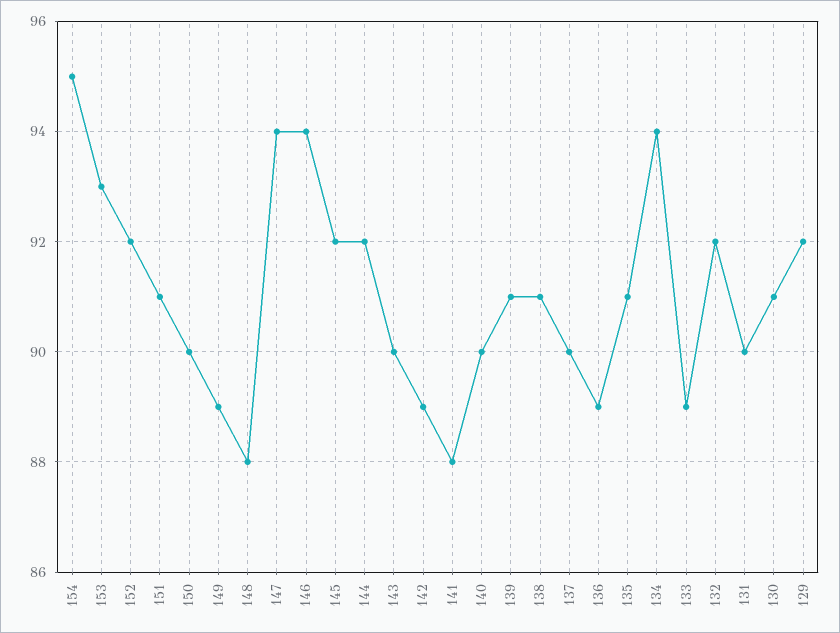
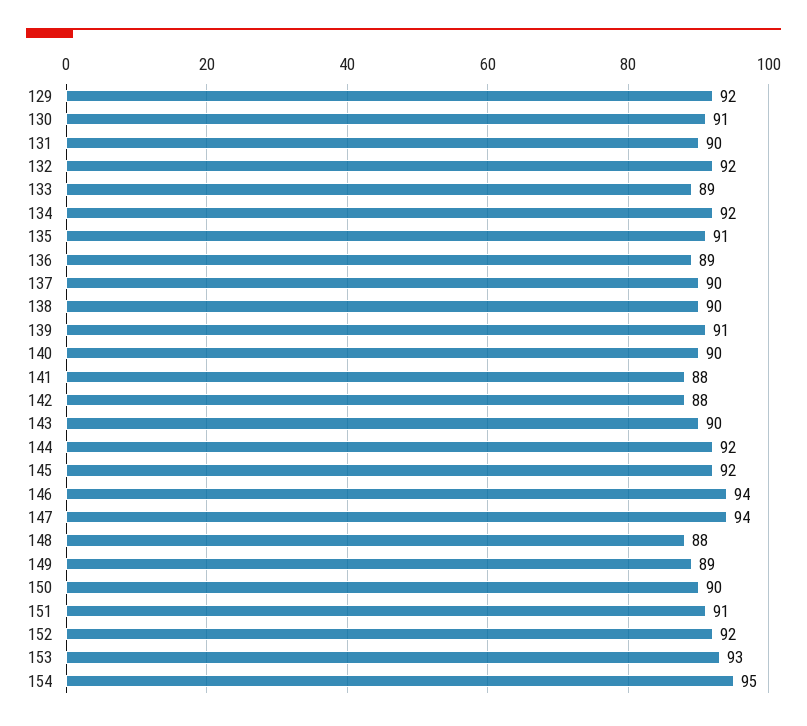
142: 89 -> 88
138: 91 -> 90
134: 94 -> 92

